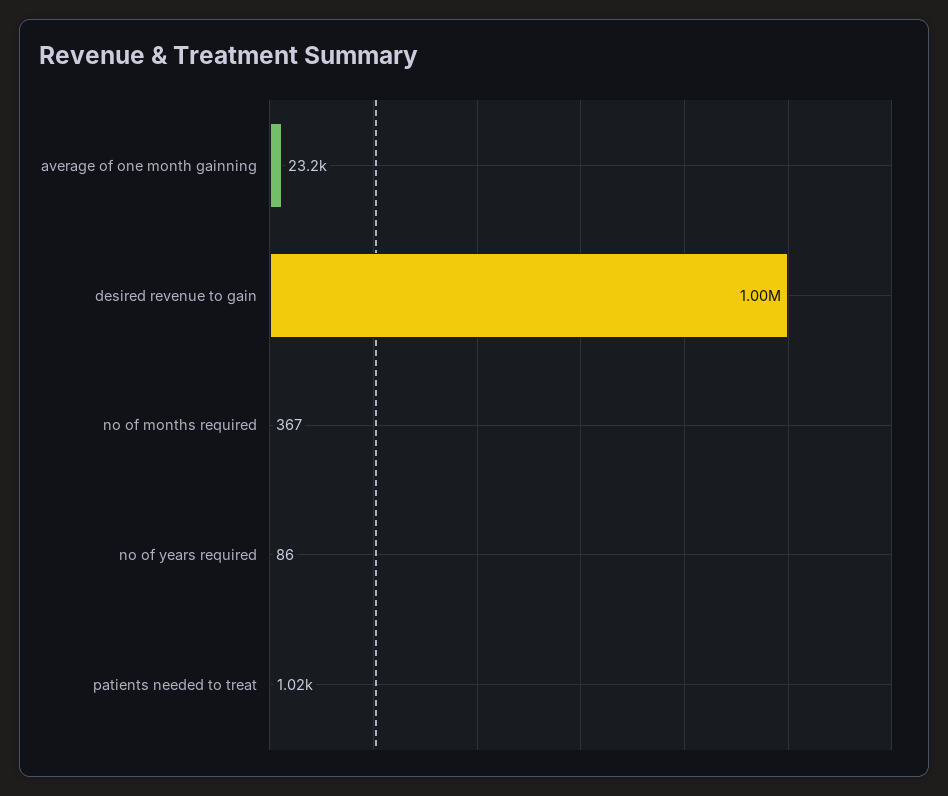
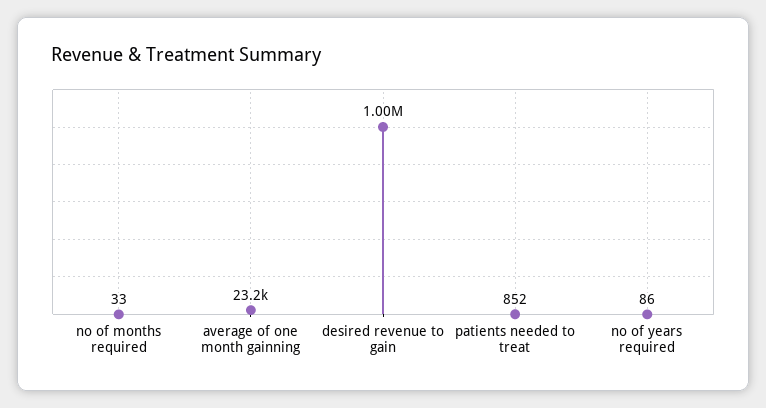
no of months required: 367 -> 33
patients needed to treat: 1020 -> 852

